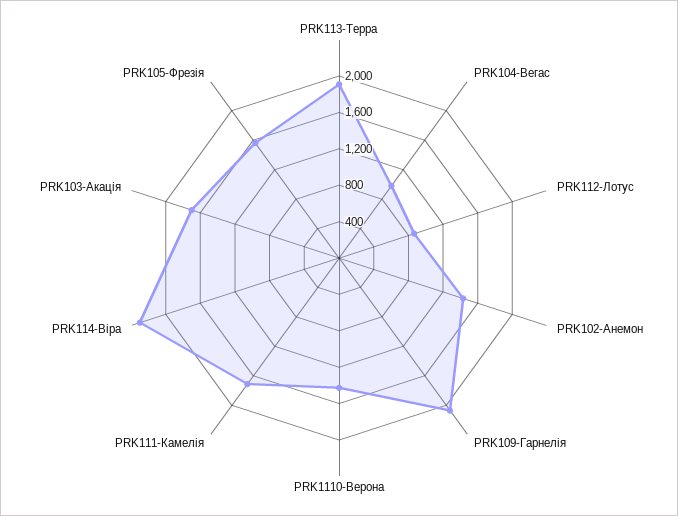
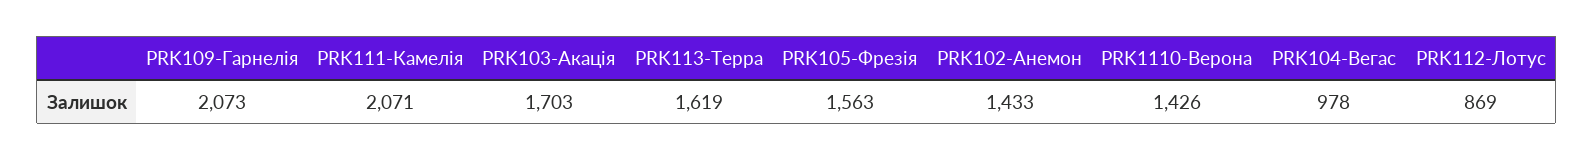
PRK113-Терра: 1900 -> 1619
PRK111-Камелія: 1700 -> 2071
PRK114-Віра: 2300 -> none

